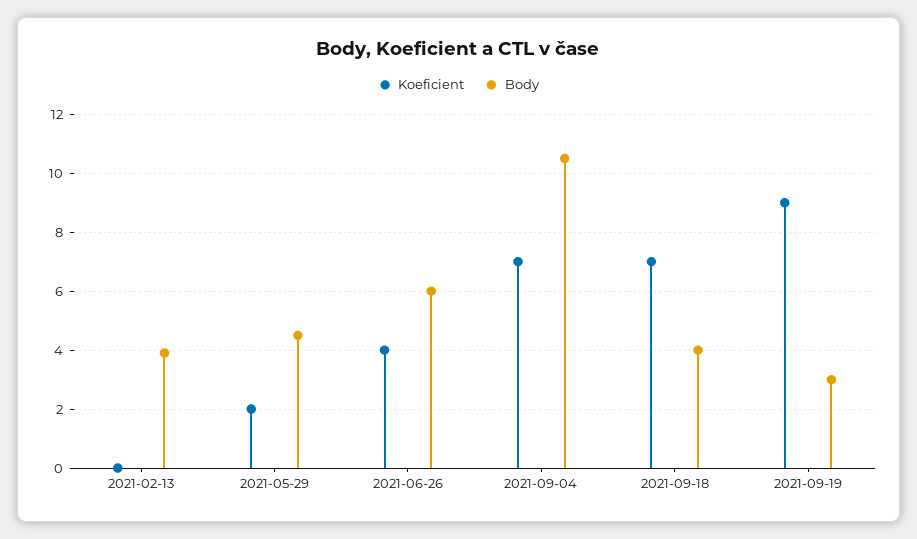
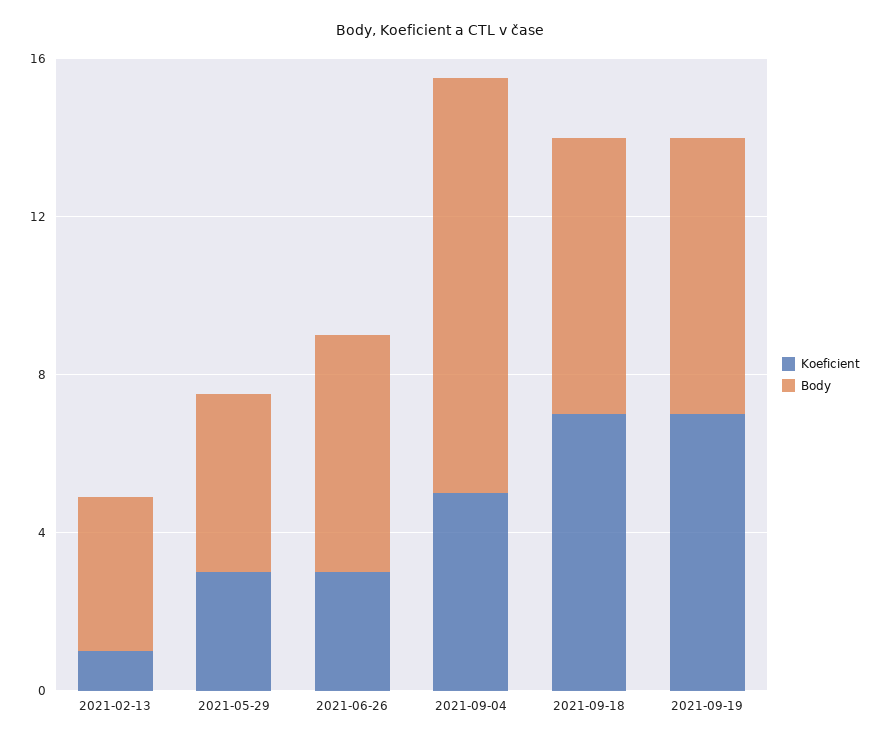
Koeficient, 2021-02-13: 0 -> 1
Koeficient, 2021-05-29: 2 -> 3
Koeficient, 2021-06-26: 4 -> 3
Koeficient, 2021-09-04: 7 -> 5
Body, 2021-09-18: 4 -> 7
Koeficient, 2021-09-19: 9 -> 7
Body, 2021-09-19: 3 -> 7

